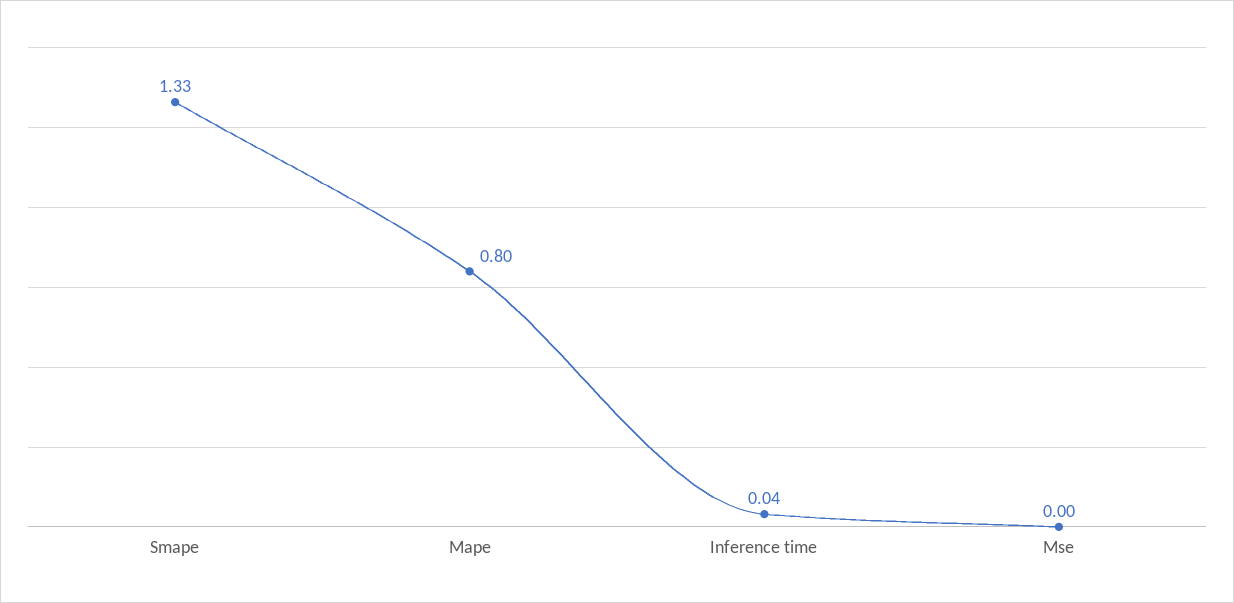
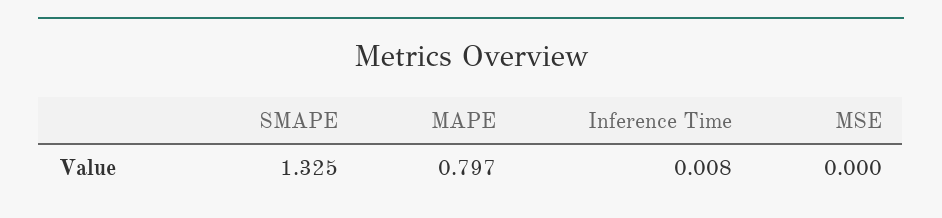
Inference time: 0.04 -> 0.008

